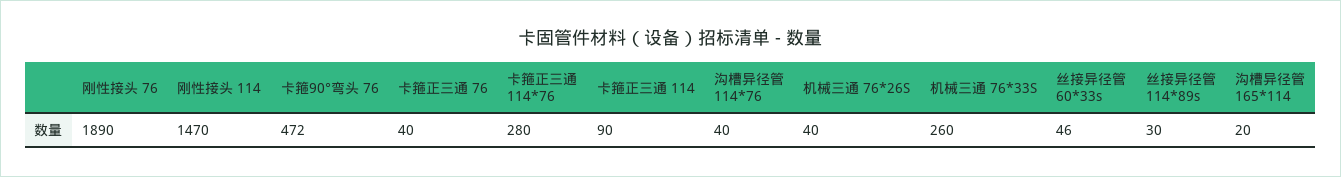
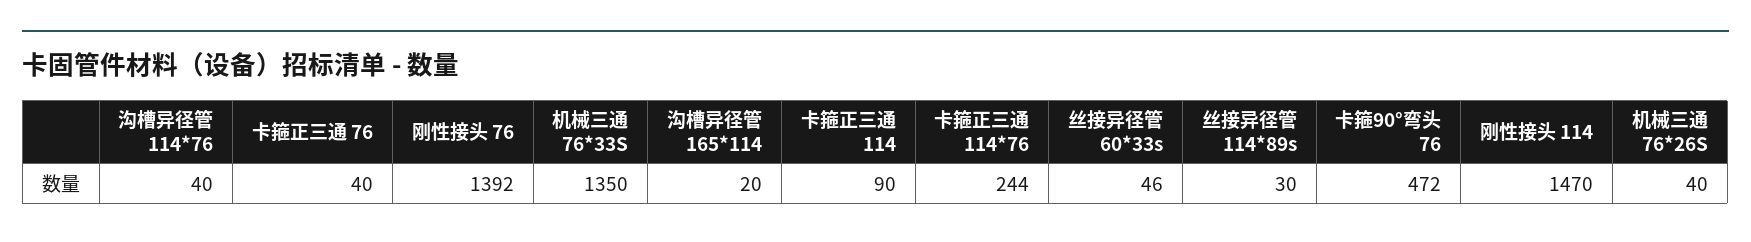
刚性接头 76: 1890 -> 1392
卡箍正三通 114*76: 280 -> 244
机械三通 76*33S: 260 -> 1350

